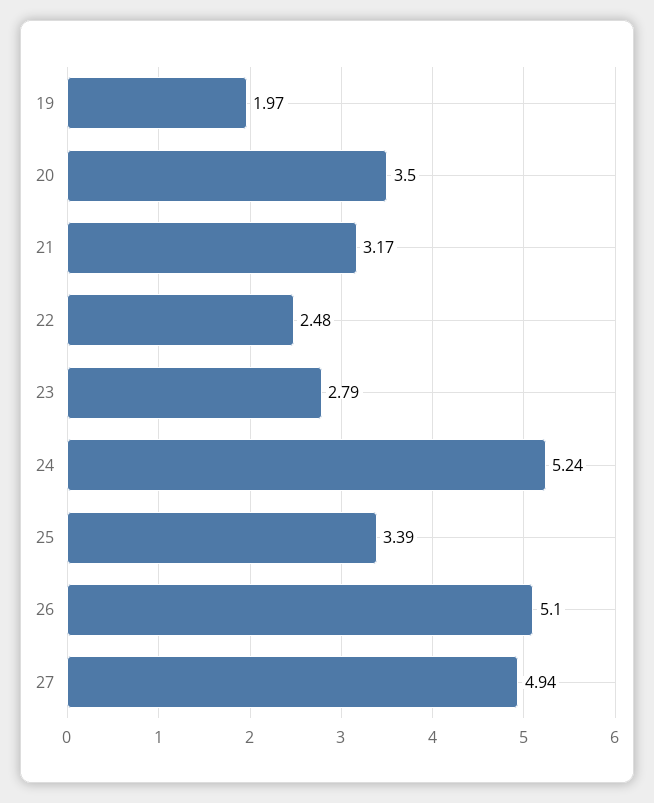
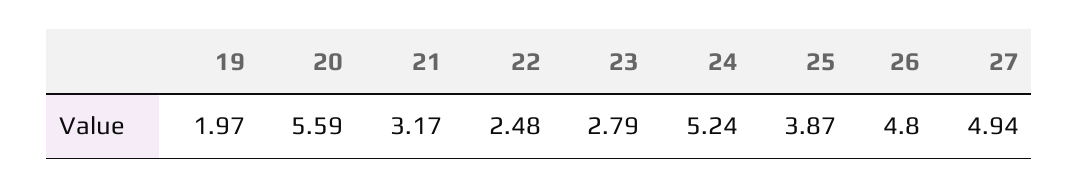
20: 3.5 -> 5.59
25: 3.39 -> 3.87
26: 5.1 -> 4.8

